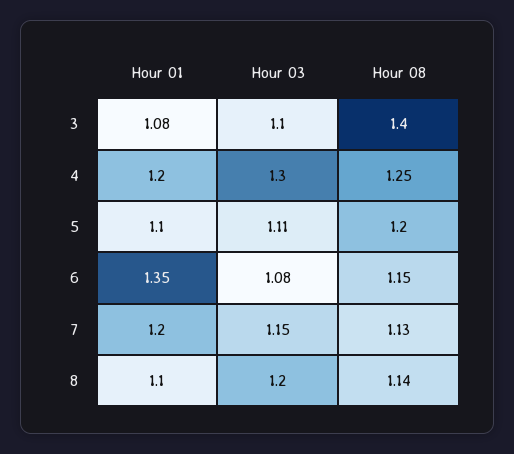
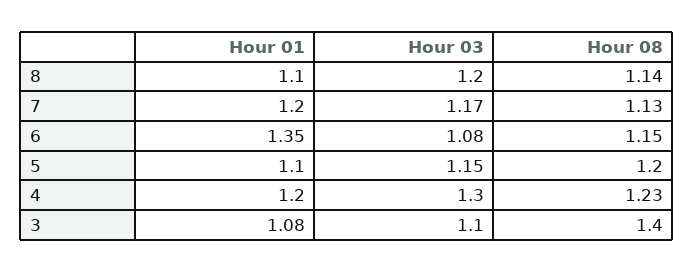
Hour 08, 4: 1.25 -> 1.23
Hour 03, 5: 1.11 -> 1.15
Hour 03, 7: 1.15 -> 1.17

